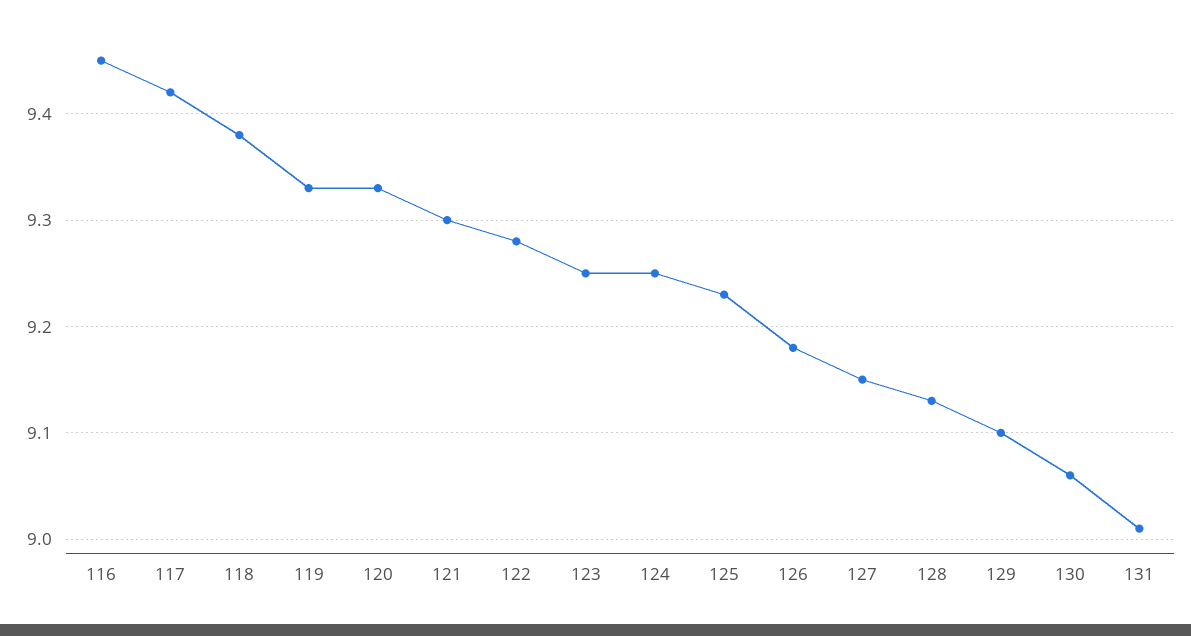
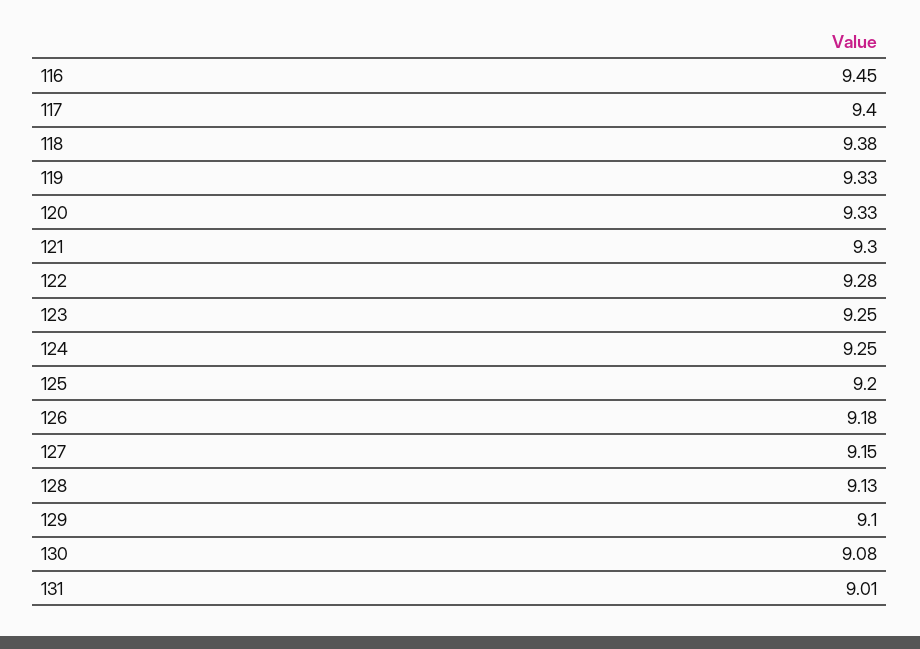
117: 9.42 -> 9.4
125: 9.23 -> 9.2
130: 9.06 -> 9.08

